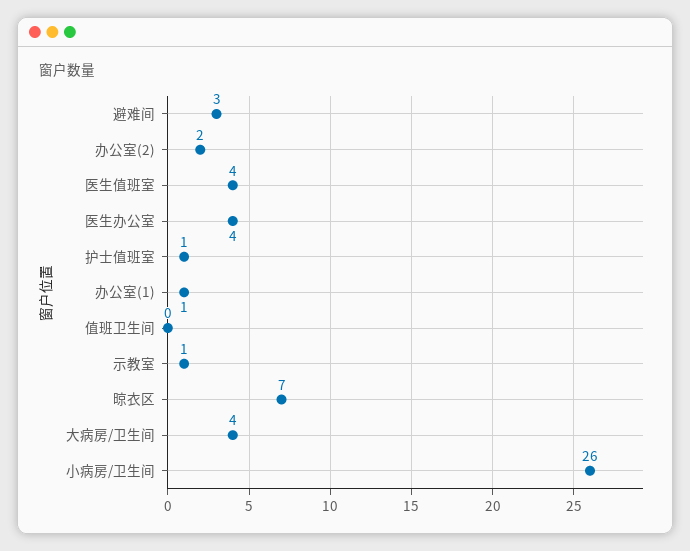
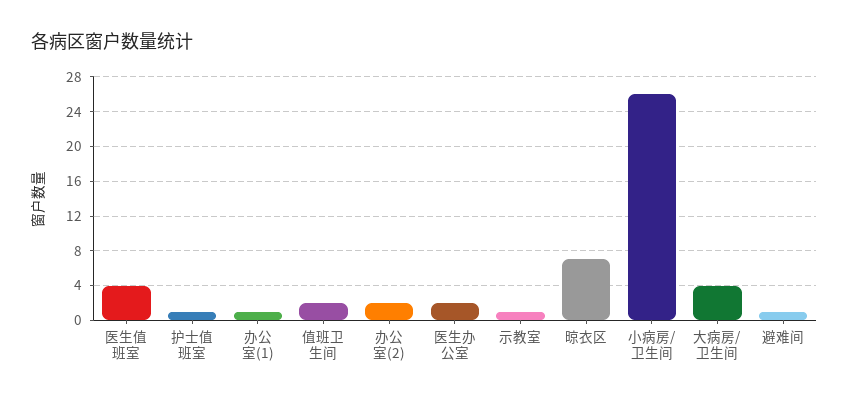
避难间: 3 -> 1
医生办公室: 4 -> 2
值班卫生间: 0 -> 2

